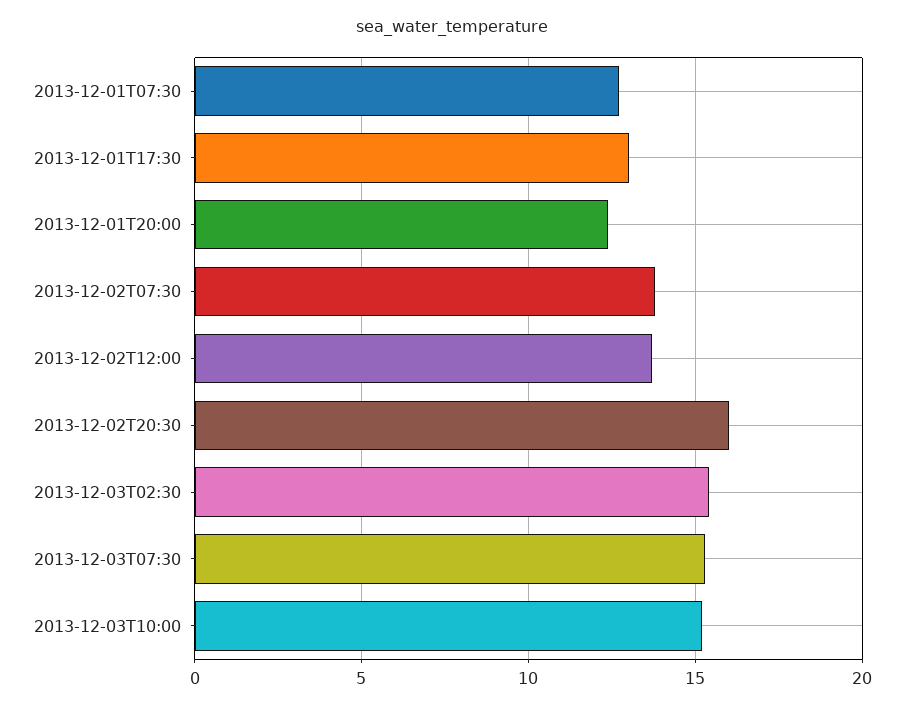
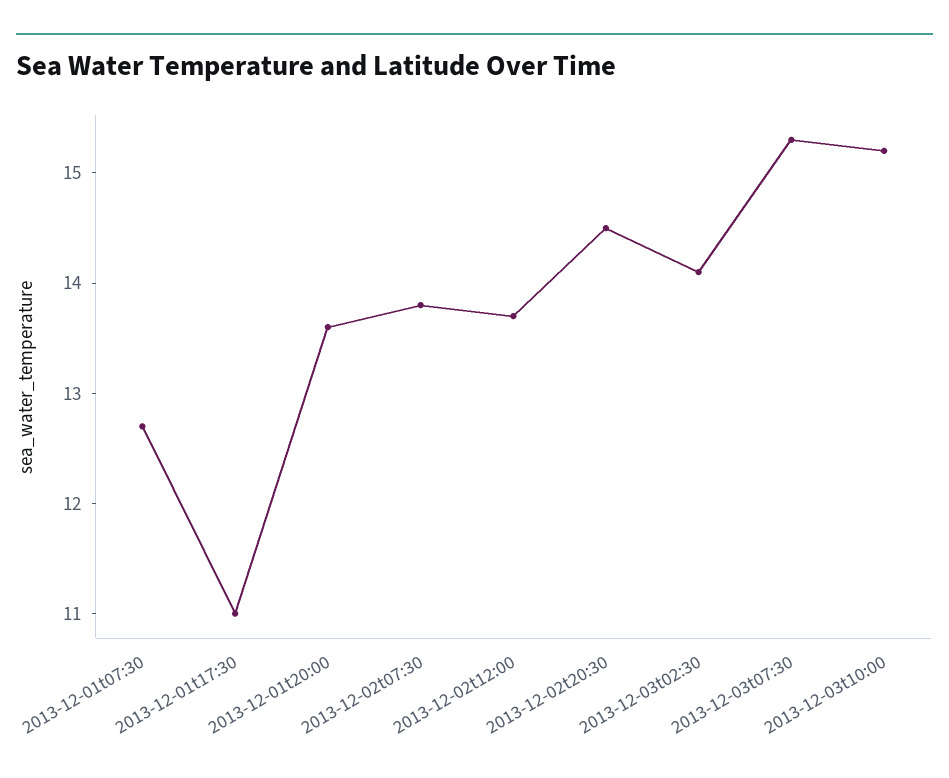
2013-12-01T17:30: 13 -> 11
2013-12-01T20:00: 12.5 -> 13.6
2013-12-02T20:30: 16 -> 14.5
2013-12-03T02:30: 15.5 -> 14.1

